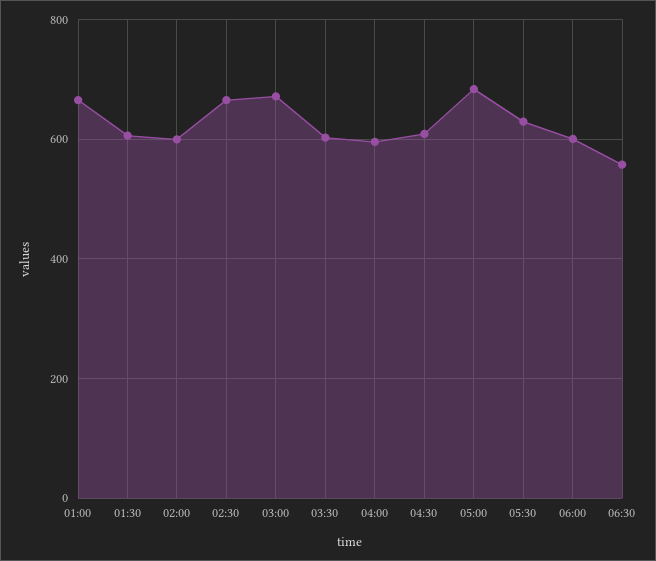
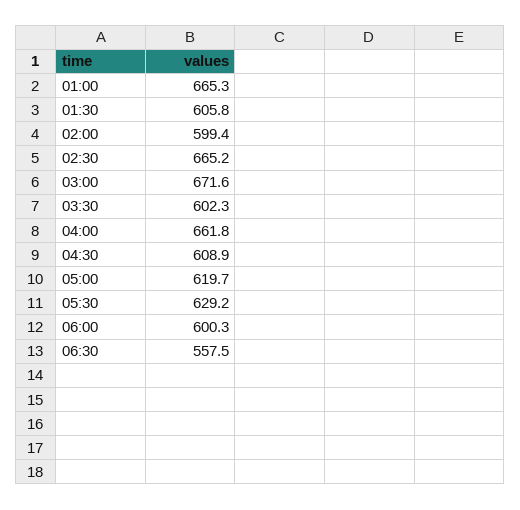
04:00: 600 -> 661.8
05:00: 680 -> 619.7

